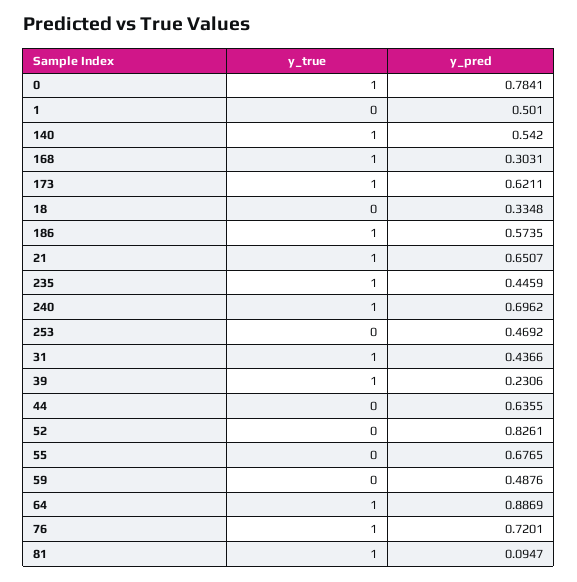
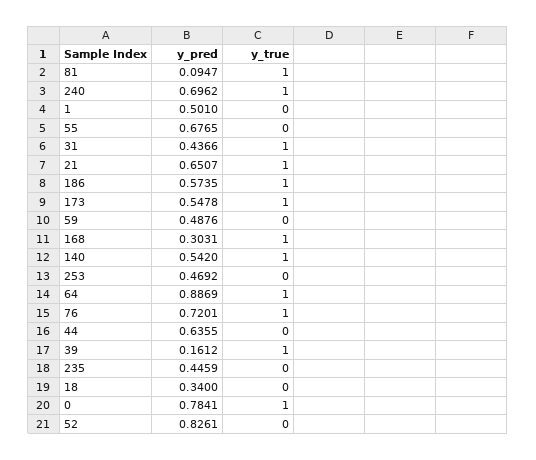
y_pred, 173: 0.6211 -> 0.5478
y_pred, 18: 0.3348 -> 0.34
y_true, 235: 1 -> 0
y_pred, 39: 0.2306 -> 0.1612

